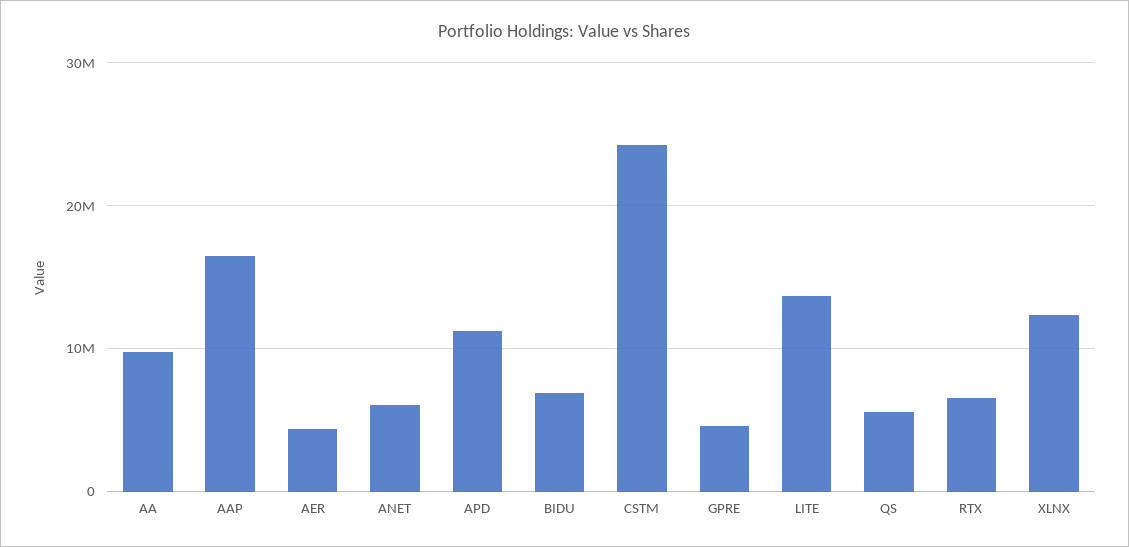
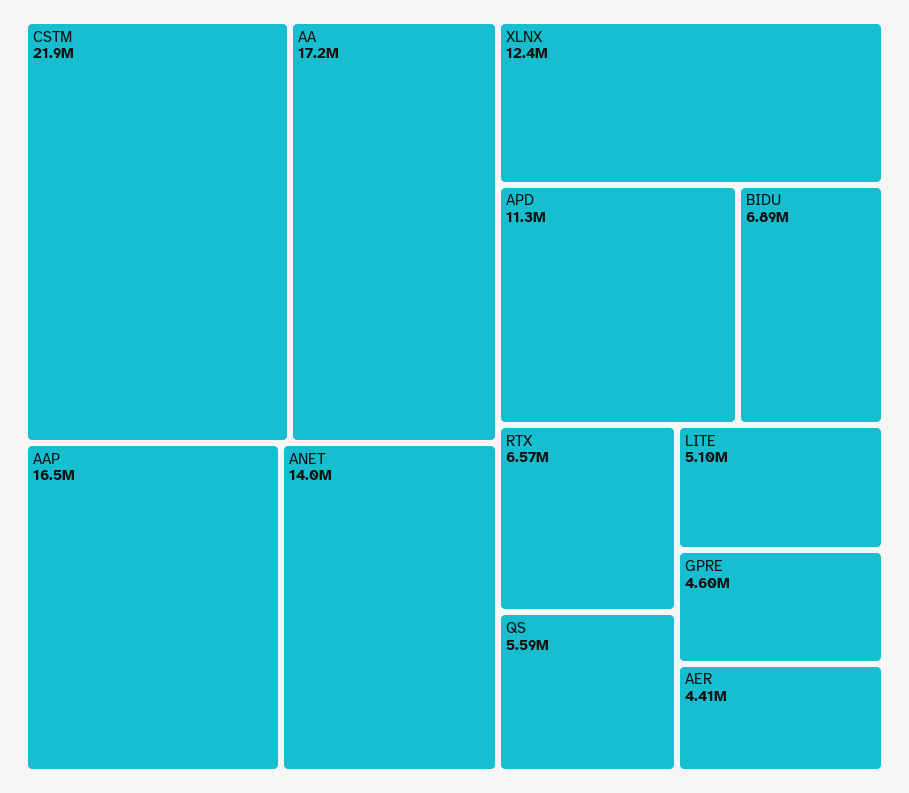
AA: 10000000 -> 17200000
ANET: 6000000 -> 14000000
CSTM: 24000000 -> 21900000
LITE: 14000000 -> 5100000

